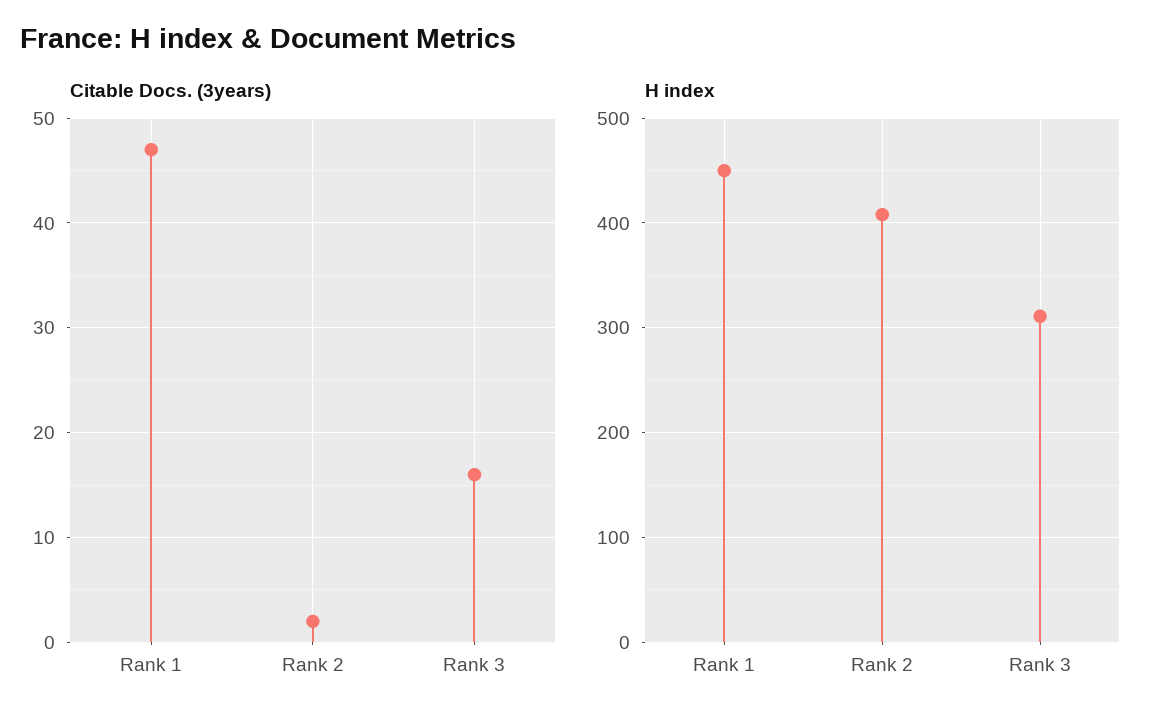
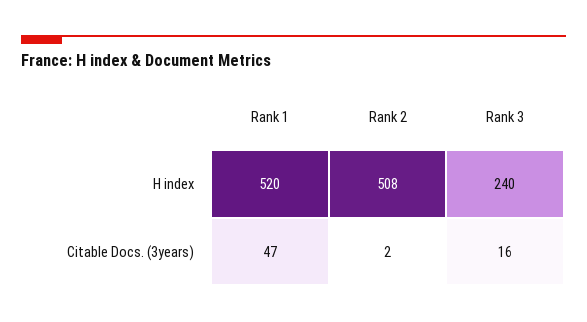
H index, Rank 1: 450 -> 520
H index, Rank 2: 410 -> 508
H index, Rank 3: 310 -> 240

